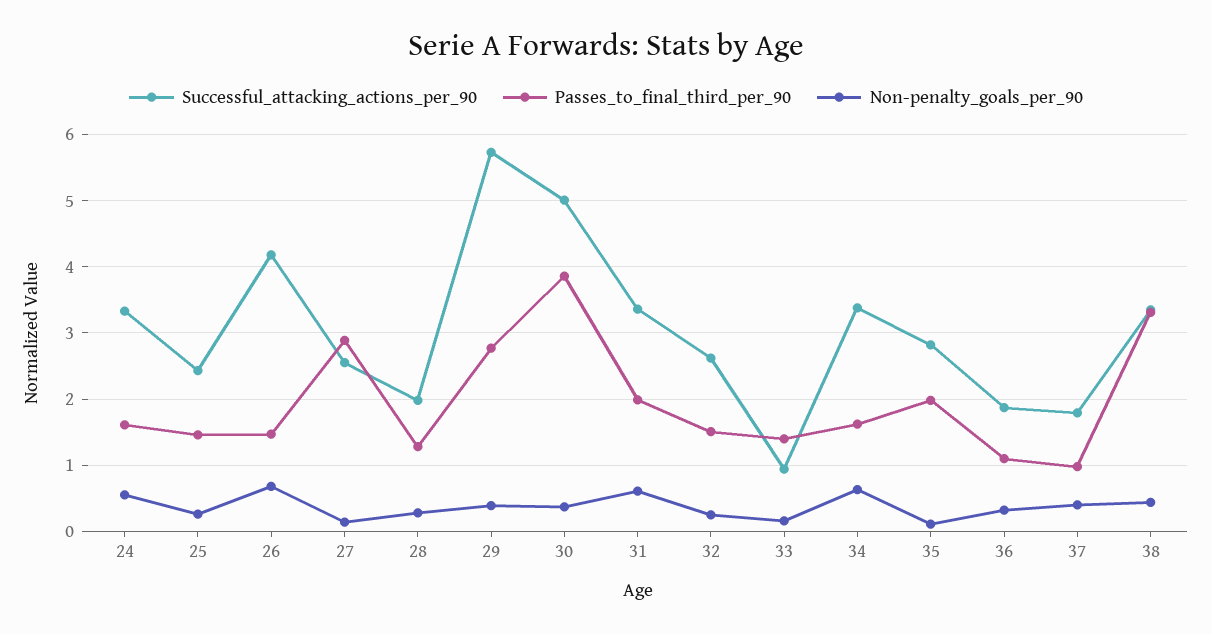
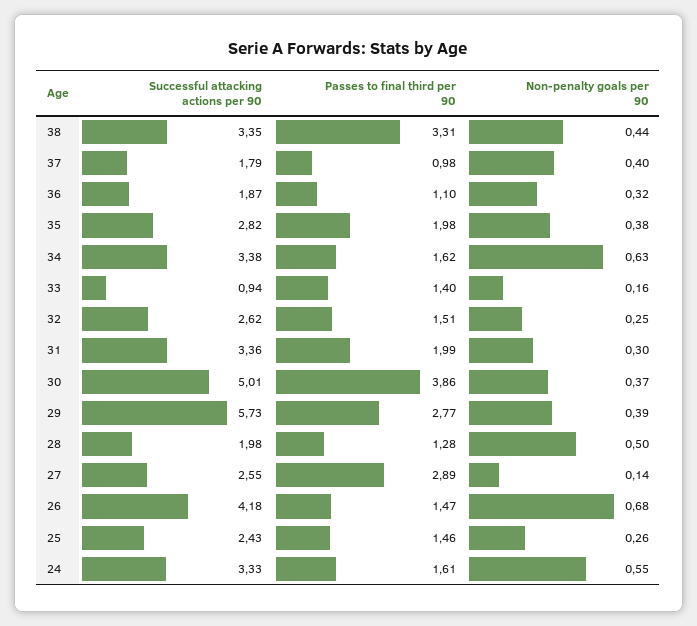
Non-penalty_goals_per_90, 28: 0.3 -> 0.5
Non-penalty_goals_per_90, 31: 0.6 -> 0.3
Non-penalty_goals_per_90, 35: 0.1 -> 0.38

